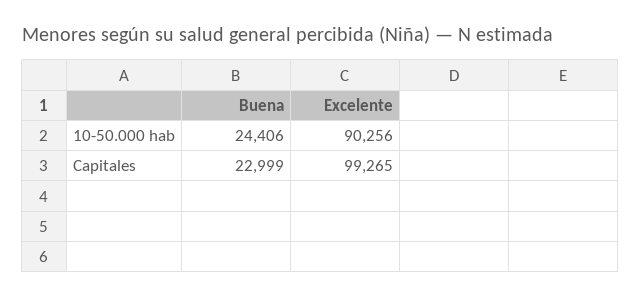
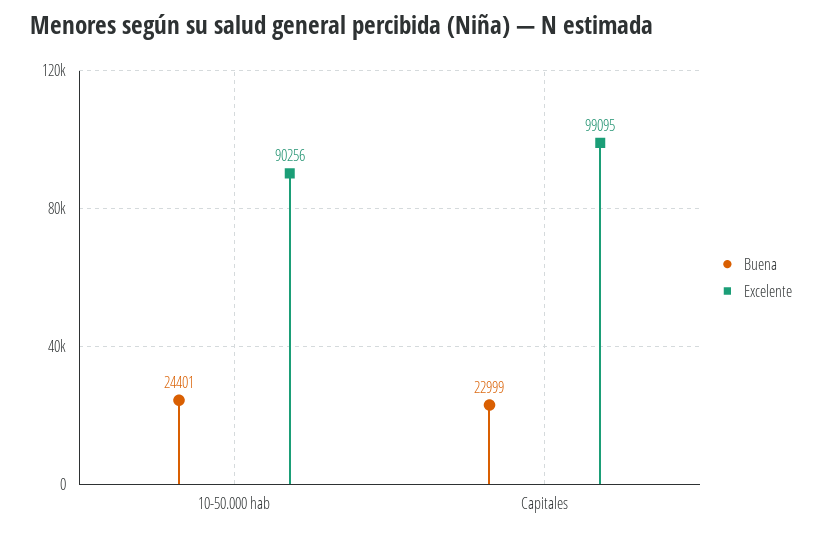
Buena, 10-50.000 hab: 24406 -> 24401
Excelente, Capitales: 99265 -> 99095

